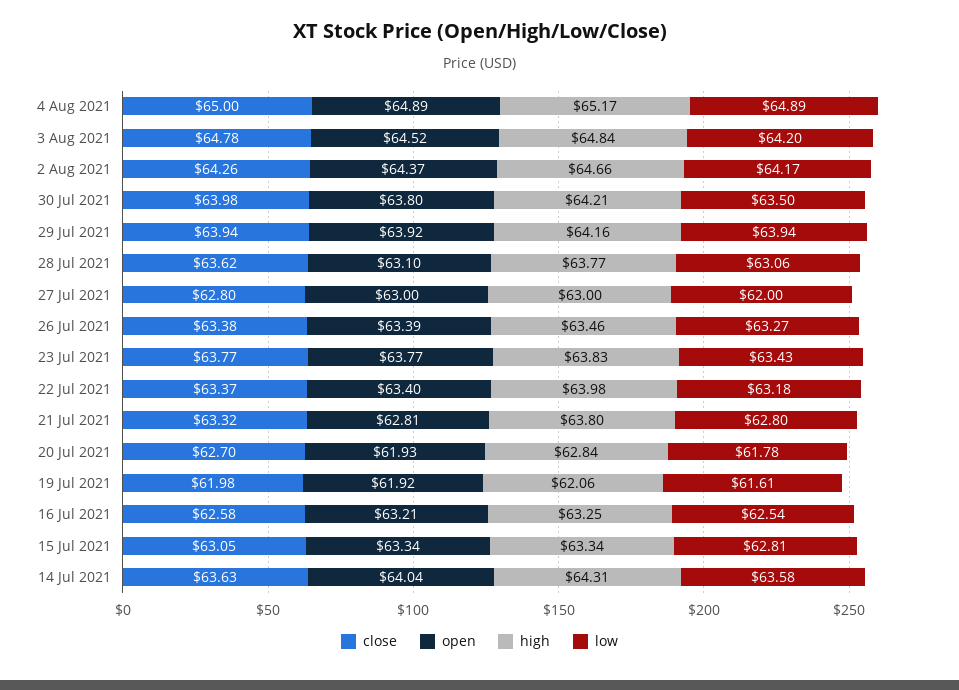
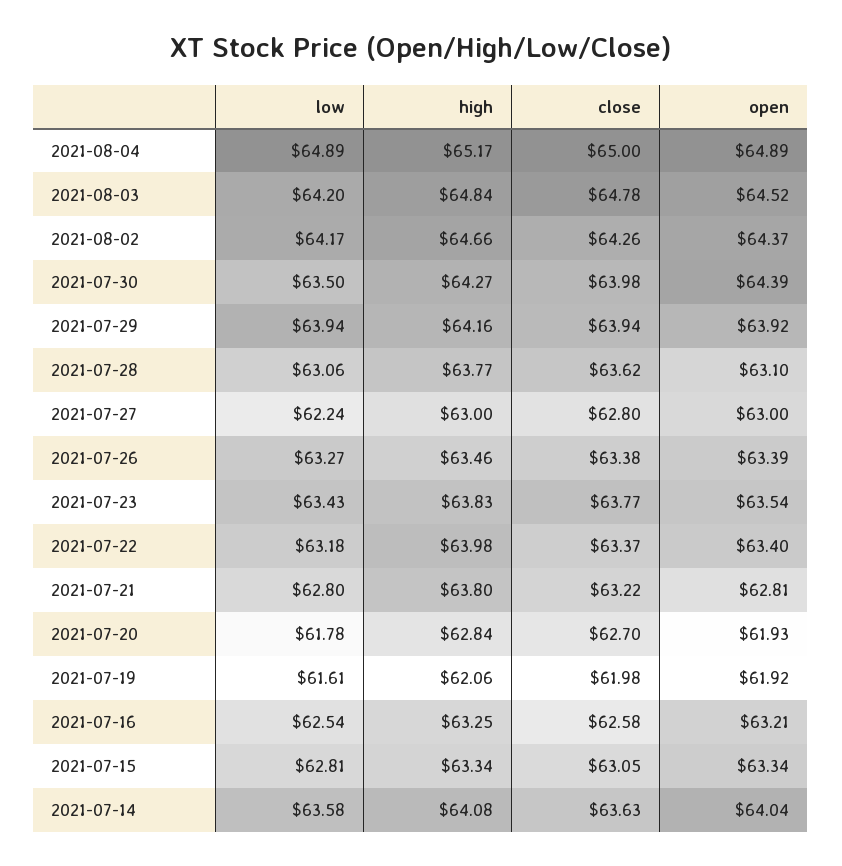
open, 30 Jul 2021: 63.8 -> 64.39
high, 30 Jul 2021: 64.21 -> 64.27
low, 27 Jul 2021: 62 -> 62.24
open, 23 Jul 2021: 63.77 -> 63.54
close, 21 Jul 2021: 63.32 -> 63.22
high, 14 Jul 2021: 64.31 -> 64.08

